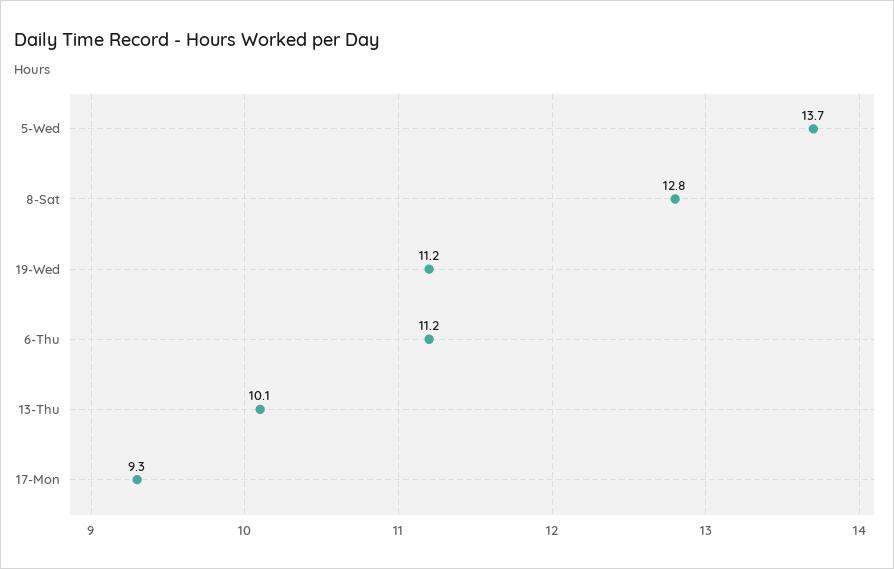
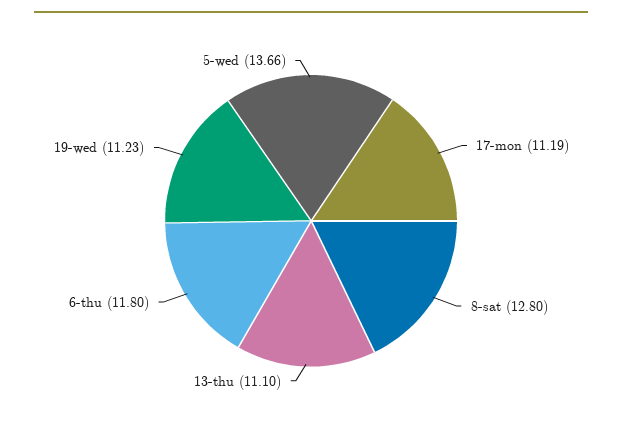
6-Thu: 11.2 -> 11.8
13-Thu: 10.1 -> 11.1
17-Mon: 9.3 -> 11.19

